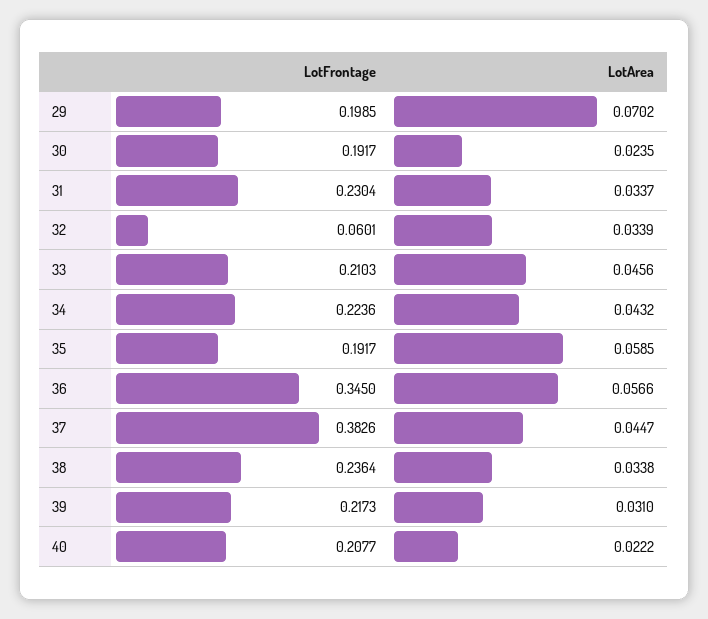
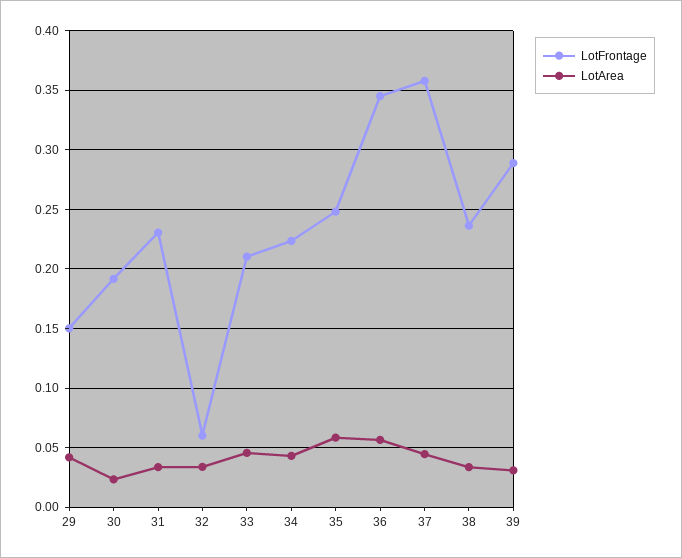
LotFrontage, 29: 0.1985 -> 0.15
LotArea, 29: 0.0702 -> 0.04
LotFrontage, 35: 0.1917 -> 0.25
LotFrontage, 37: 0.3826 -> 0.36
LotFrontage, 39: 0.2173 -> 0.29
LotFrontage, 40: 0.2077 -> none
LotArea, 40: 0.0222 -> none

